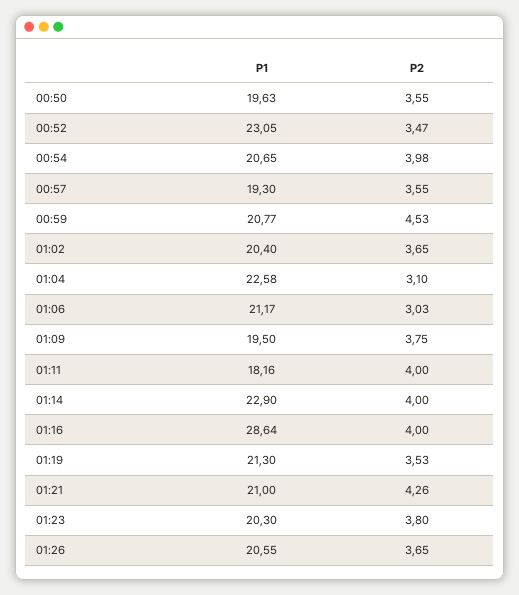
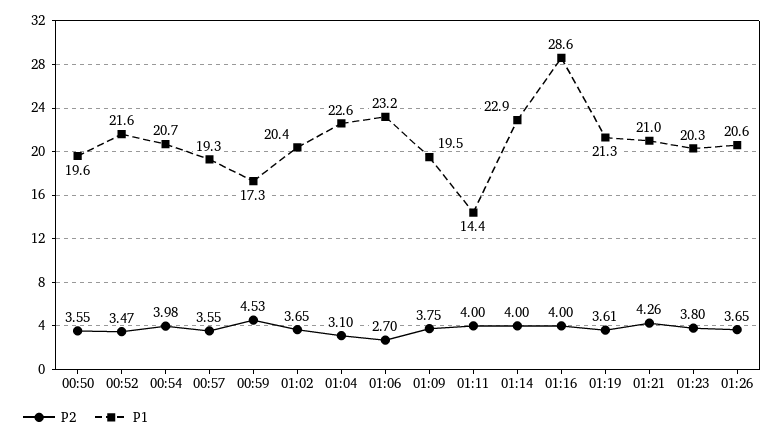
P1, 00:52: 23.05 -> 21.6
P1, 00:59: 20.77 -> 17.3
P1, 01:06: 21.17 -> 23.2
P2, 01:06: 3.03 -> 2.7
P1, 01:11: 18.16 -> 14.4
P2, 01:19: 3.53 -> 3.61

